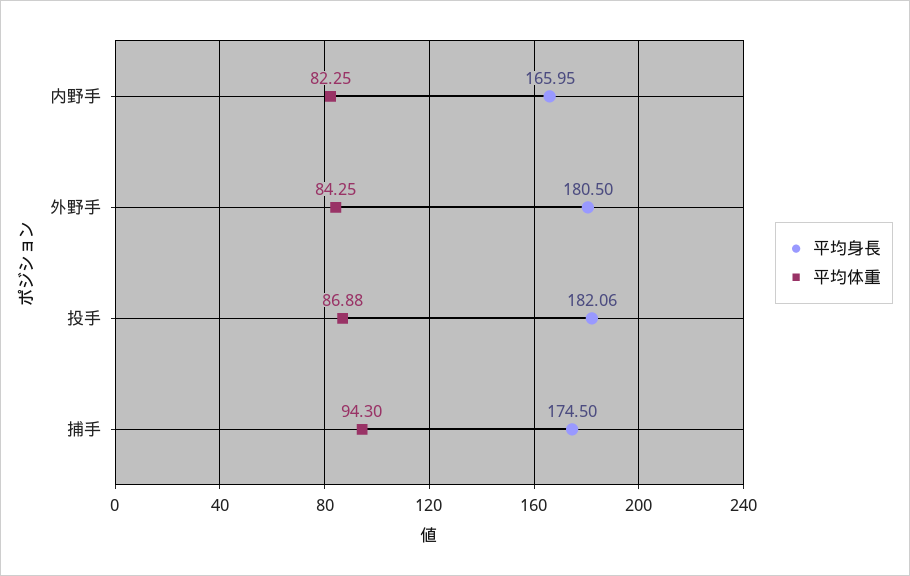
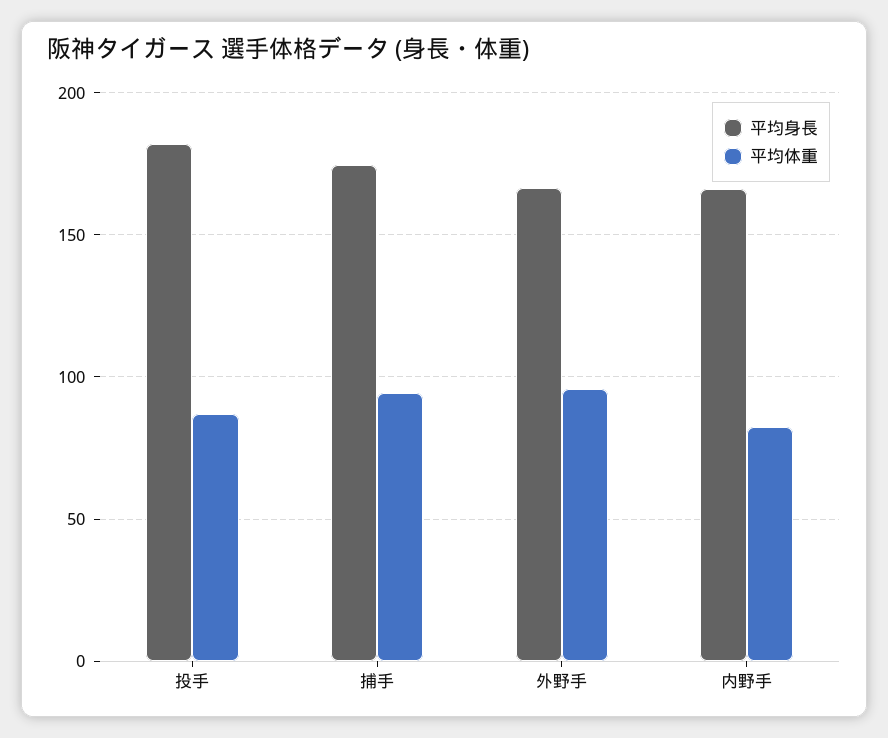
平均身長, 外野手: 180.5 -> 165
平均体重, 外野手: 84.25 -> 95

